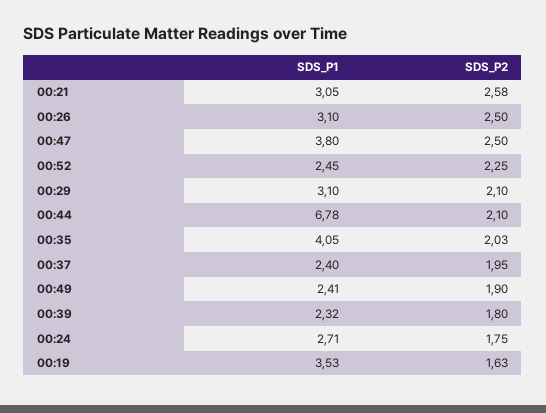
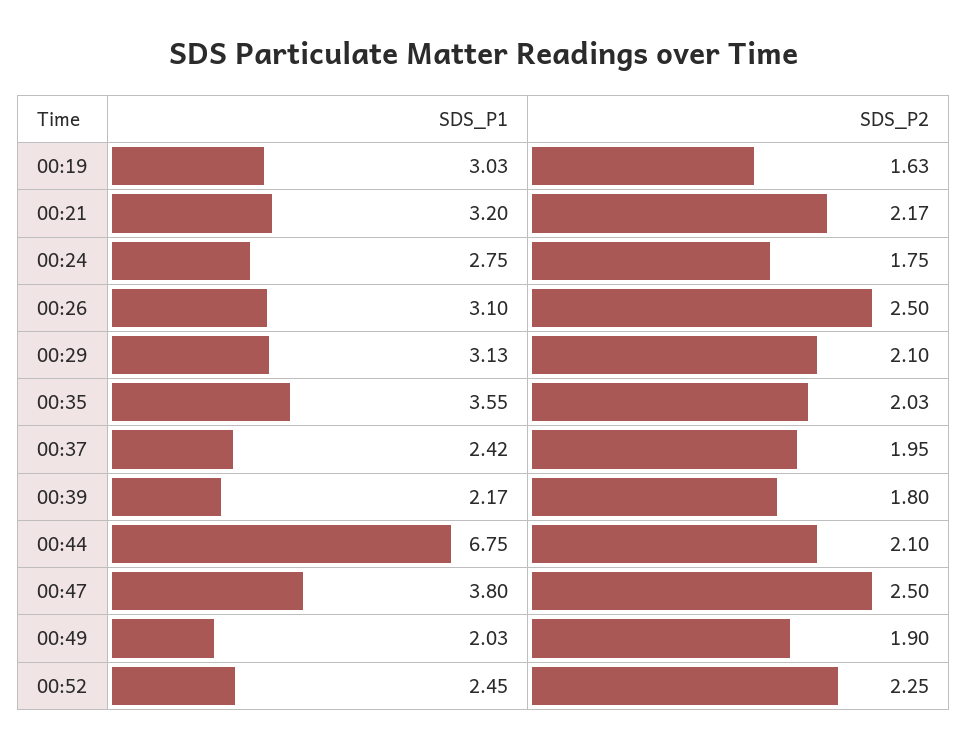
SDS_P1, 00:21: 3.05 -> 3.2
SDS_P2, 00:21: 2.58 -> 2.17
SDS_P1, 00:29: 3.1 -> 3.13
SDS_P1, 00:44: 6.78 -> 6.75
SDS_P1, 00:35: 4.05 -> 3.55
SDS_P1, 00:37: 2.4 -> 2.42
SDS_P1, 00:49: 2.41 -> 2.03
SDS_P1, 00:39: 2.32 -> 2.17
SDS_P1, 00:24: 2.71 -> 2.75
SDS_P1, 00:19: 3.53 -> 3.03

